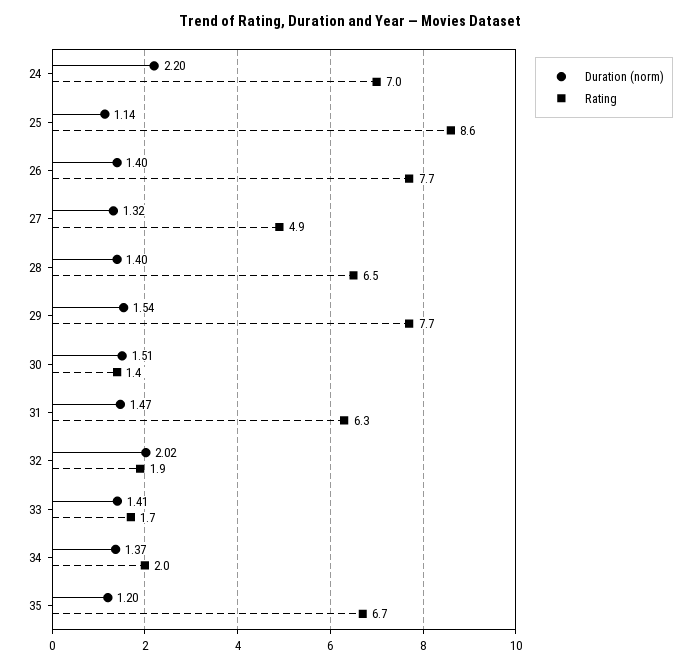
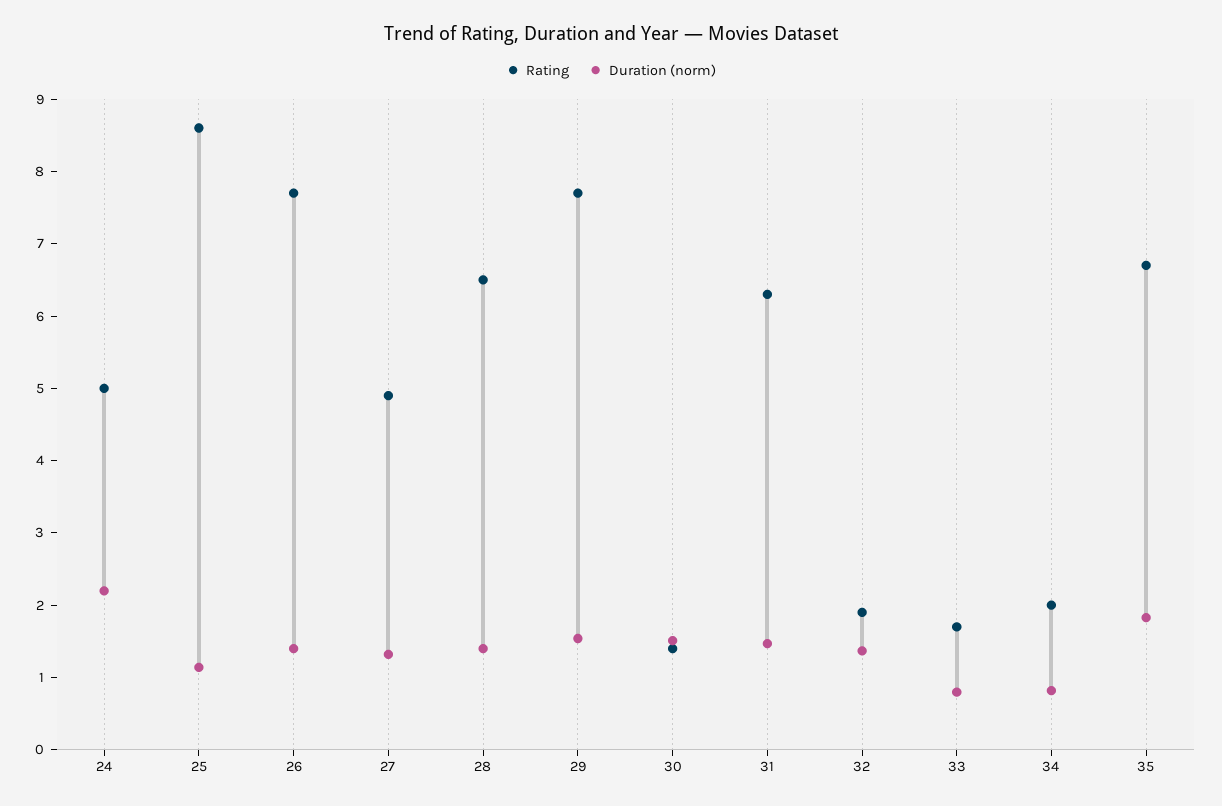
Rating, 24: 7 -> 5
Duration (norm), 32: 2.02 -> 1.4
Duration (norm), 33: 1.41 -> 0.8
Duration (norm), 34: 1.37 -> 0.8
Duration (norm), 35: 1.2 -> 1.8

